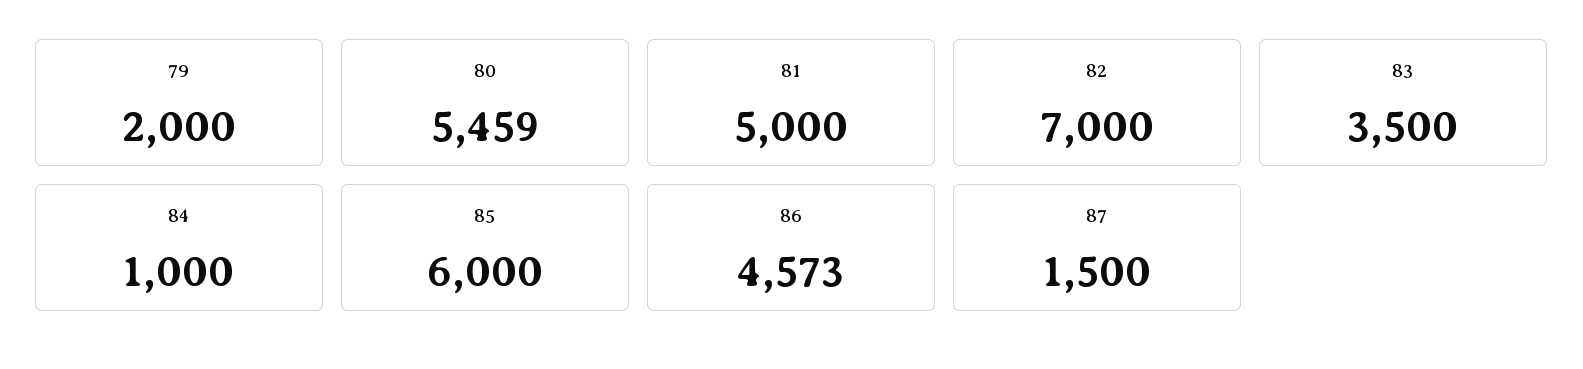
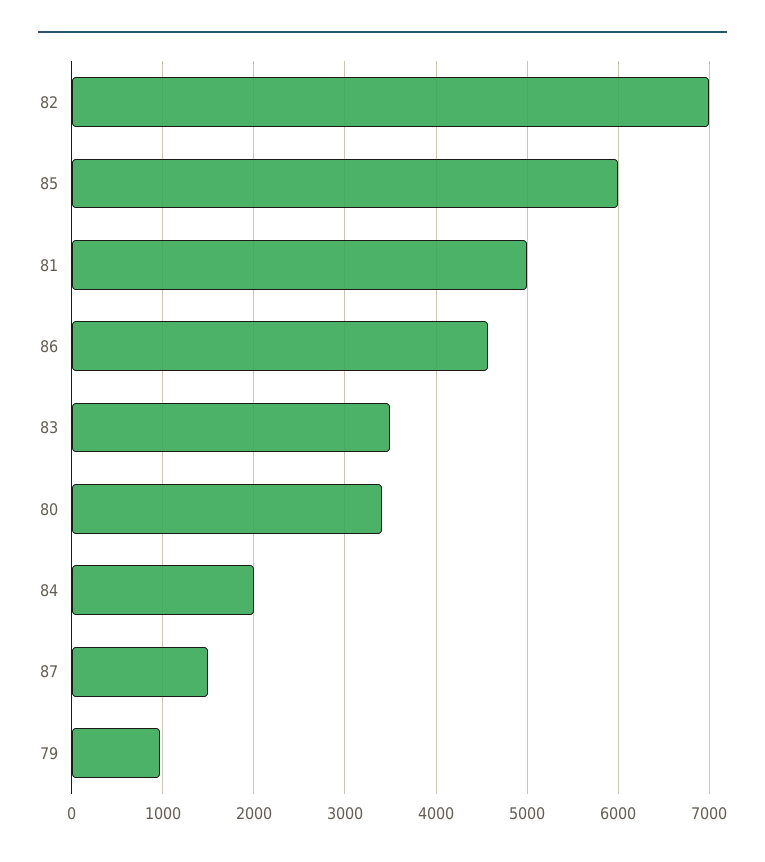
79: 2000 -> 1000
80: 5459 -> 3400
84: 1000 -> 2000

